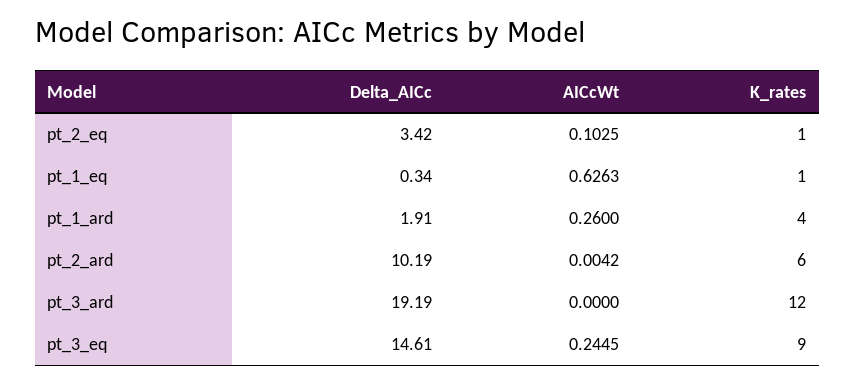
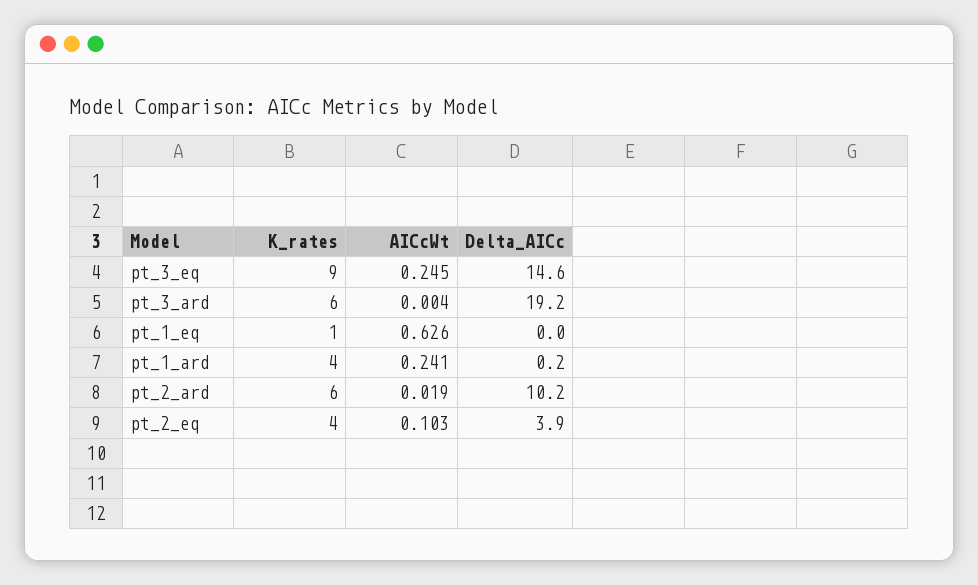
Delta_AICc, pt_2_eq: 3.42 -> 3.9
K_rates, pt_2_eq: 1 -> 4
Delta_AICc, pt_1_eq: 0.34 -> 0
Delta_AICc, pt_1_ard: 1.91 -> 0.2
AICcWt, pt_1_ard: 0.26 -> 0.241
AICcWt, pt_2_ard: 0.0042 -> 0.019
AICcWt, pt_3_ard: 0 -> 0.004
K_rates, pt_3_ard: 12 -> 6

